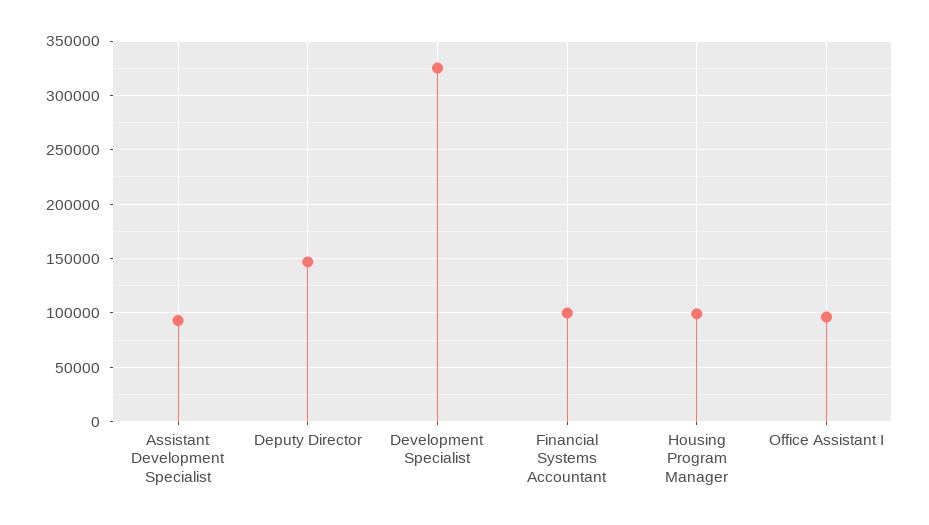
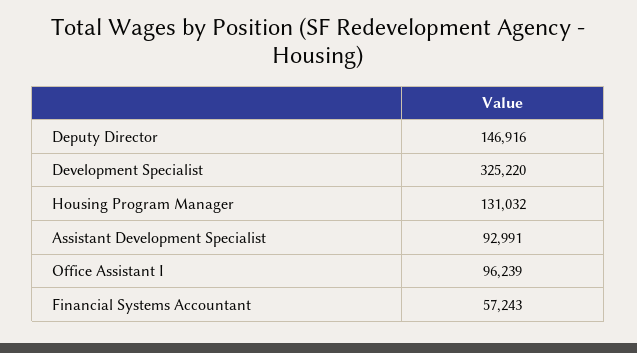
Financial Systems Accountant: 100000 -> 57243
Housing Program Manager: 100000 -> 131032

